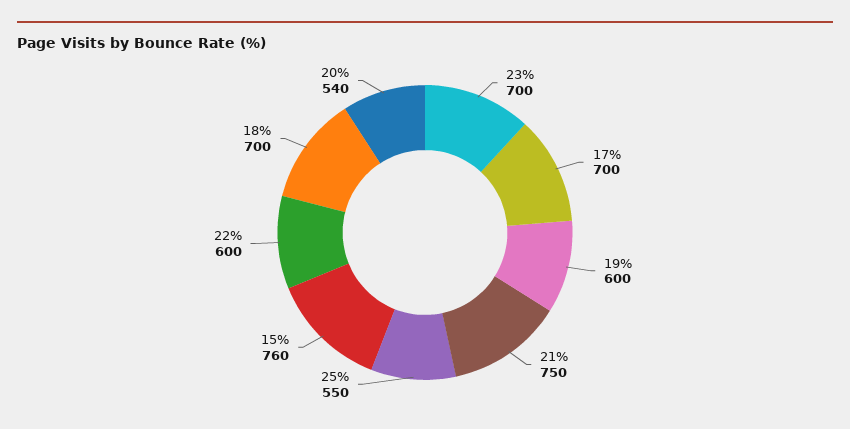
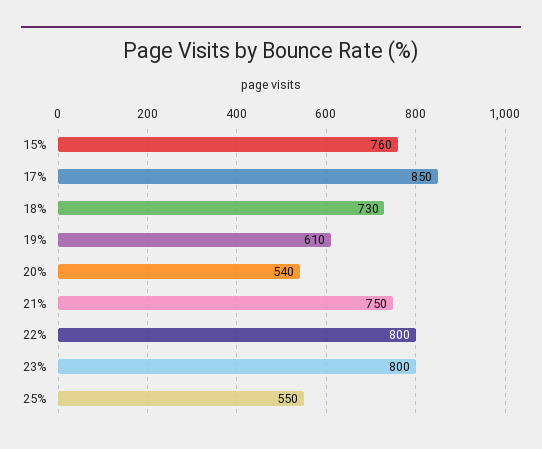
23%: 700 -> 800
17%: 700 -> 850
19%: 600 -> 610
22%: 600 -> 800
18%: 700 -> 730

